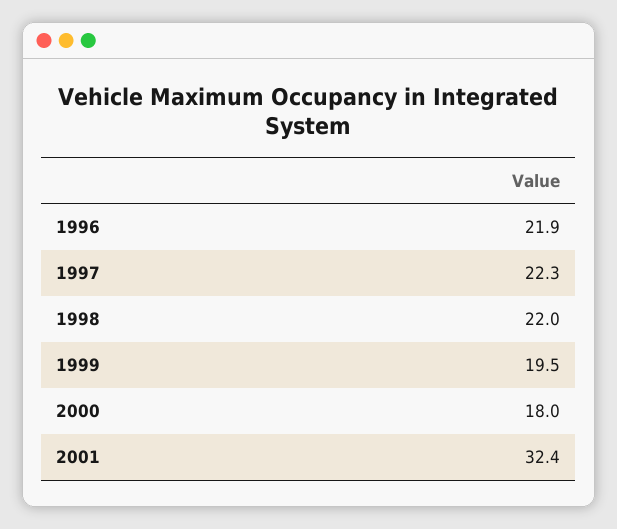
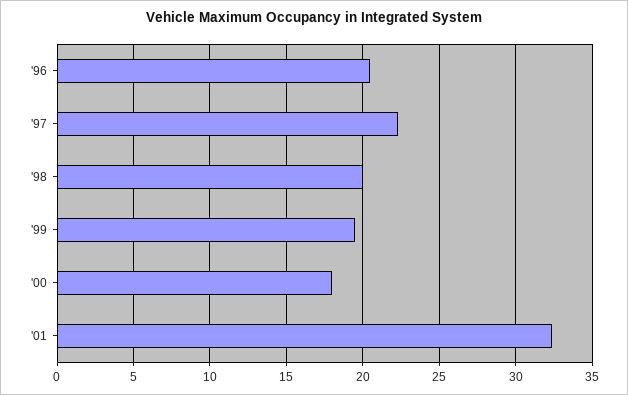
1996: 21.9 -> 20.5
1998: 22 -> 20

